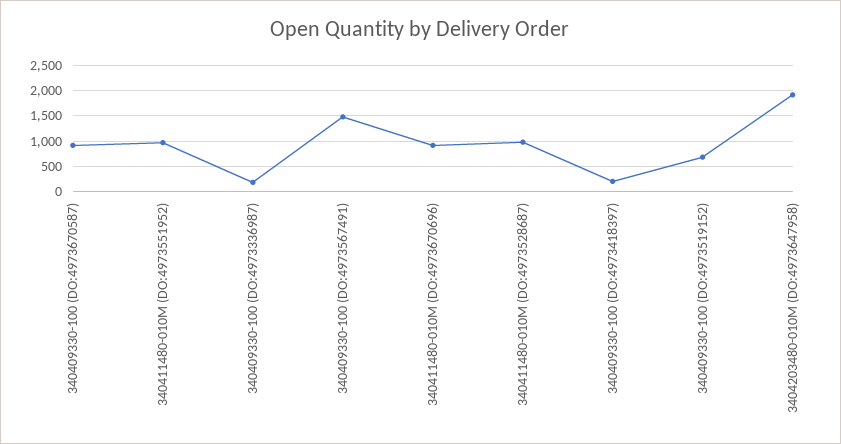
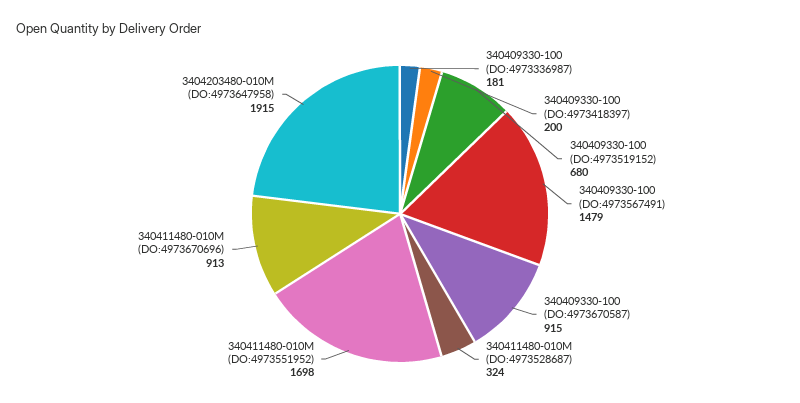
340411480-010M (DO:4973551952): 1000 -> 1698
340411480-010M (DO:4973528687): 1000 -> 324

